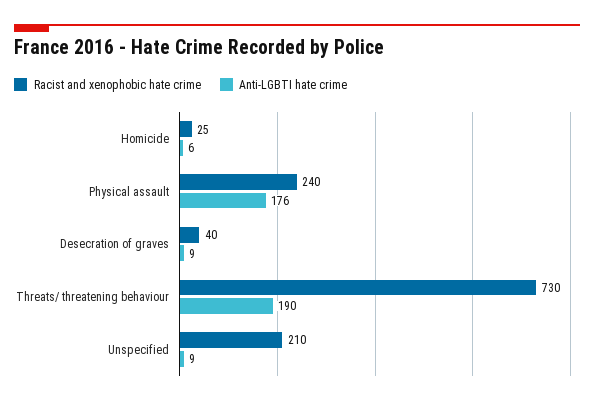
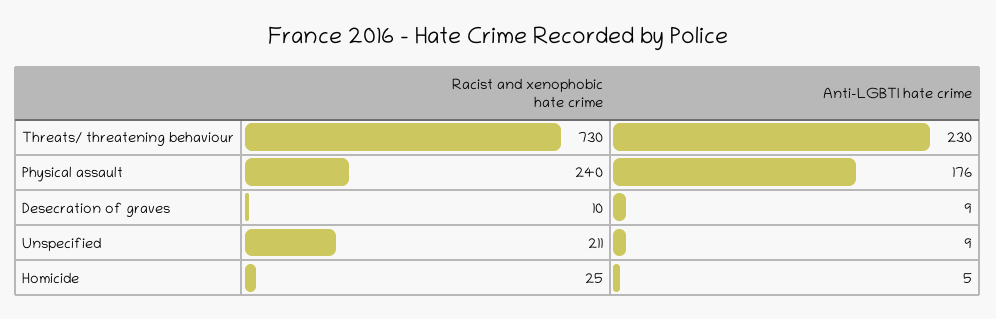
Anti-LGBTI hate crime, Homicide: 6 -> 5
Racist and xenophobic hate crime, Desecration of graves: 40 -> 10
Anti-LGBTI hate crime, Threats/ threatening behaviour: 190 -> 230
Racist and xenophobic hate crime, Unspecified: 210 -> 211

